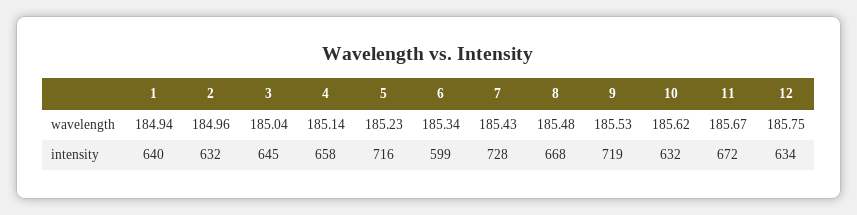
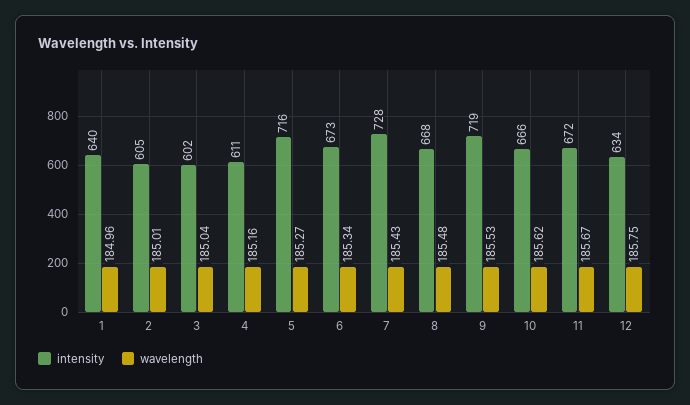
wavelength, 1: 184.94 -> 184.96
wavelength, 2: 184.96 -> 185.01
wavelength, 4: 185.14 -> 185.16
wavelength, 5: 185.23 -> 185.27
intensity, 2: 632 -> 605
intensity, 3: 645 -> 602
intensity, 4: 658 -> 611
intensity, 6: 599 -> 673
intensity, 10: 632 -> 666

